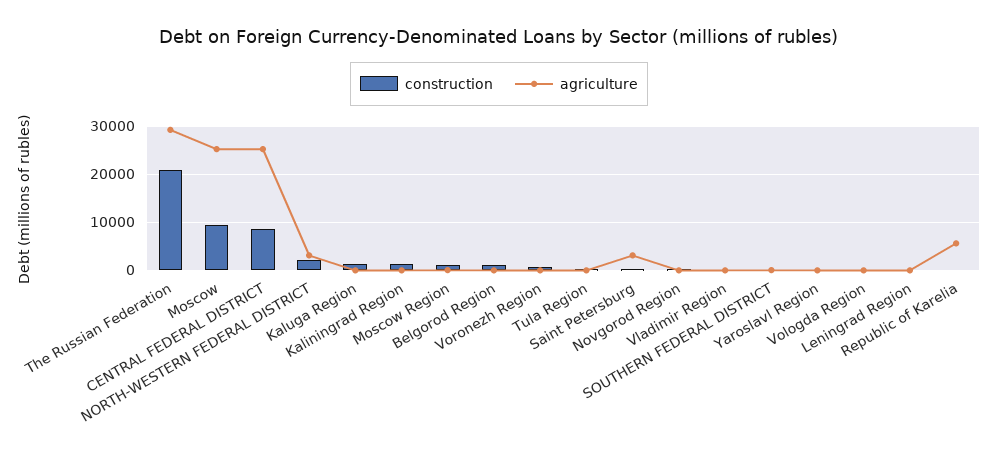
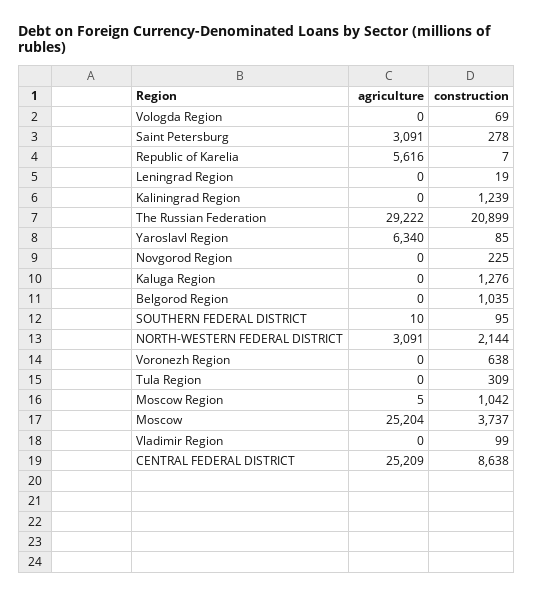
construction, Moscow: 10000 -> 3737
agriculture, Yaroslavl Region: 0 -> 6340

